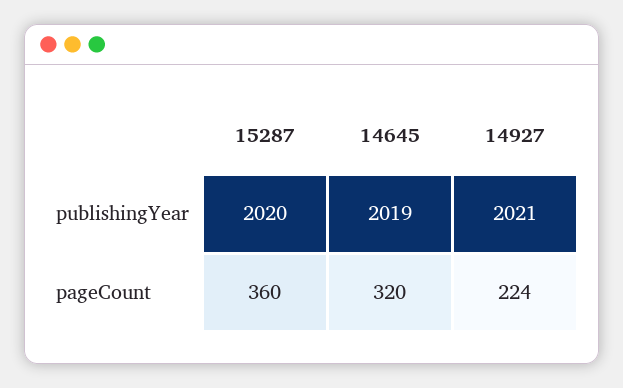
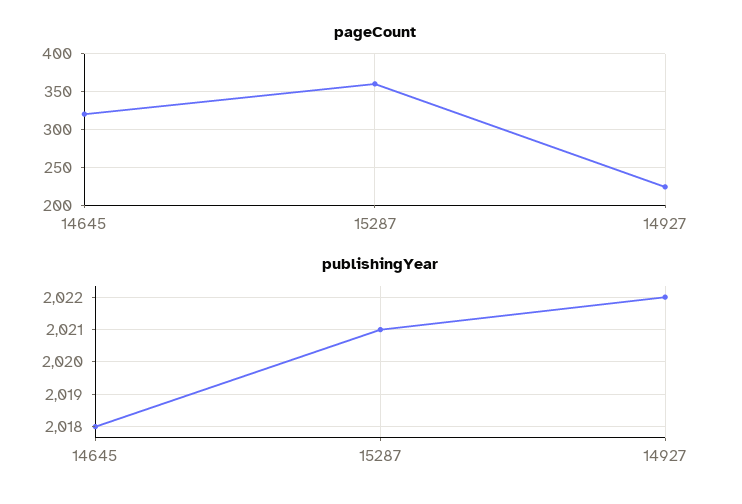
publishingYear, 15287: 2020 -> 2021
publishingYear, 14645: 2019 -> 2018
publishingYear, 14927: 2021 -> 2022

